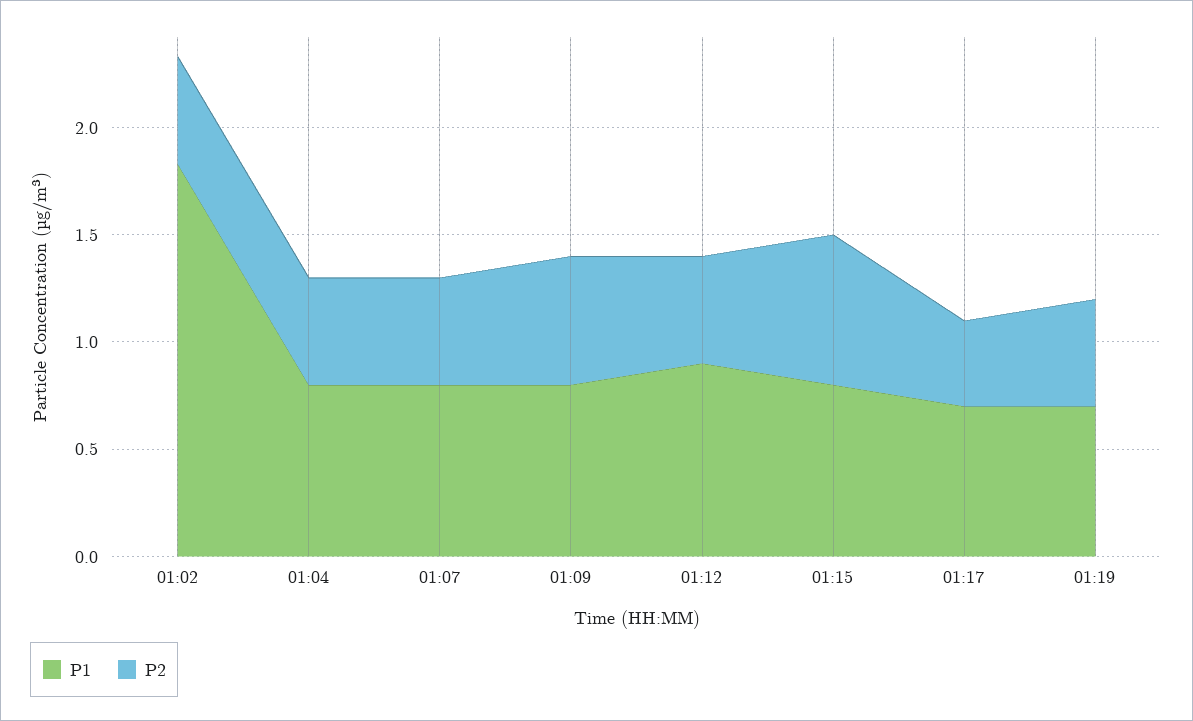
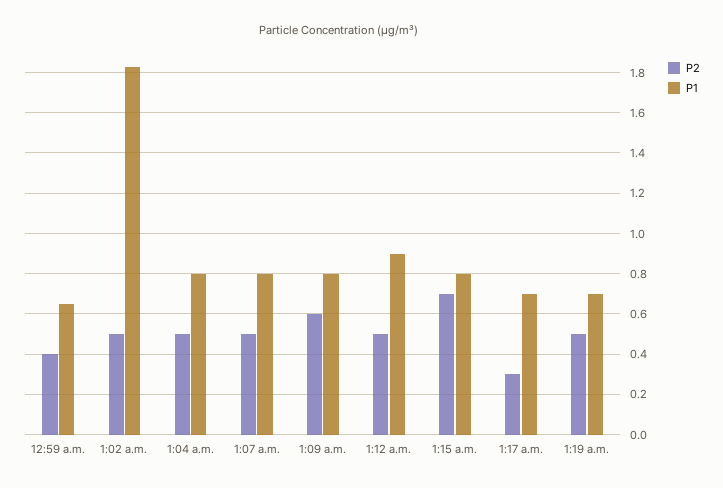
P2, 01:17: 0.4 -> 0.3
P2, 12:59 a.m.: none -> 0.4
P1, 12:59 a.m.: none -> 0.65

